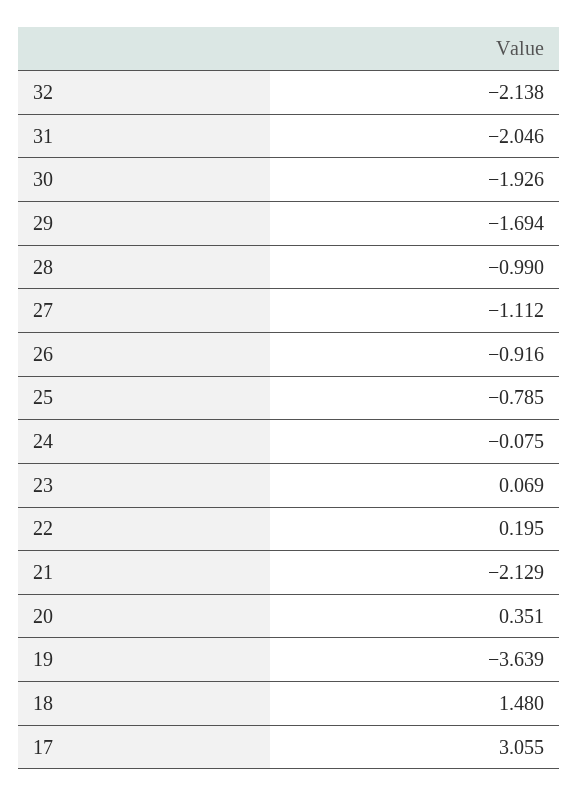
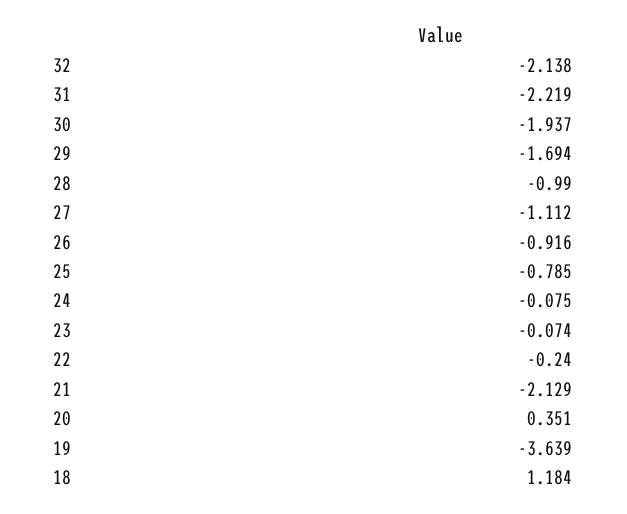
31: -2.046 -> -2.219
30: -1.926 -> -1.937
23: 0.069 -> -0.074
22: 0.195 -> -0.24
18: 1.48 -> 1.184
17: 3.055 -> none

